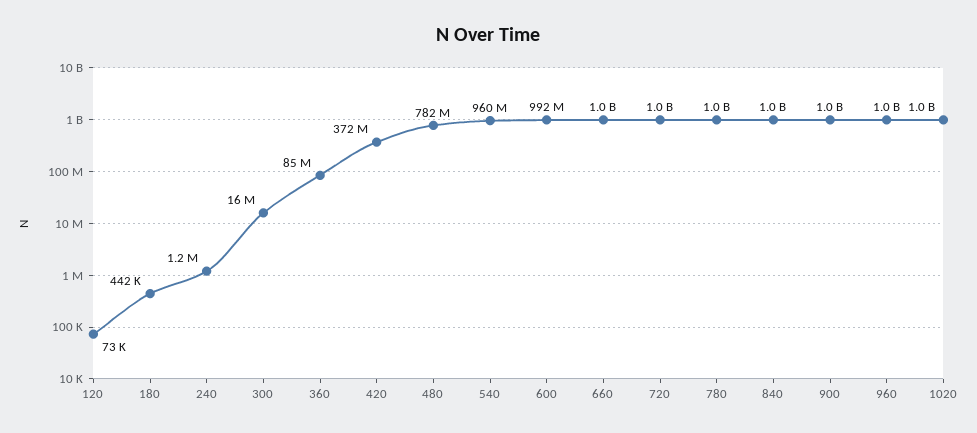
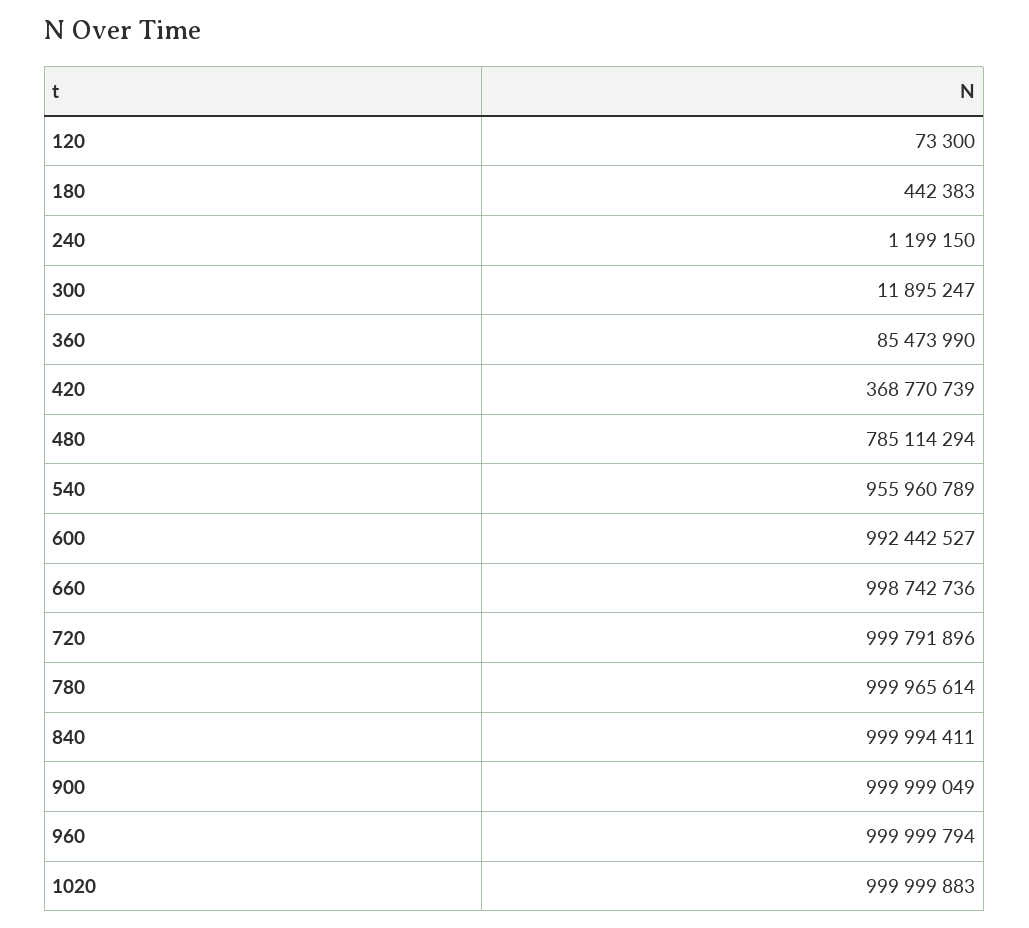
300: 16000000 -> 11895247
420: 372000000 -> 368770739
480: 782000000 -> 785114294
540: 960000000 -> 955960789

